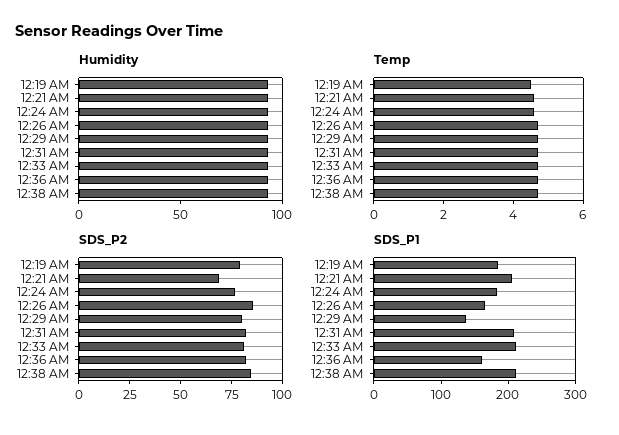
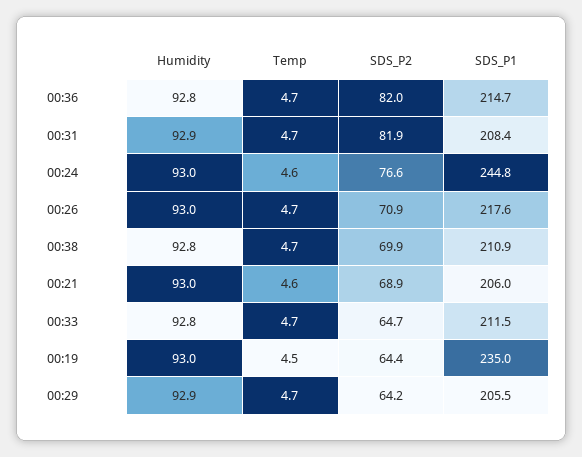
SDS_P2, 12:19 AM: 80 -> 64.4
SDS_P2, 12:26 AM: 85 -> 70.9
SDS_P2, 12:29 AM: 80 -> 64.2
SDS_P2, 12:33 AM: 80 -> 64.7
SDS_P2, 12:38 AM: 85 -> 69.9
SDS_P1, 12:19 AM: 180 -> 235
SDS_P1, 12:24 AM: 180 -> 244.8
SDS_P1, 12:26 AM: 160 -> 217.6
SDS_P1, 12:29 AM: 140 -> 205.5
SDS_P1, 12:36 AM: 160 -> 214.7

